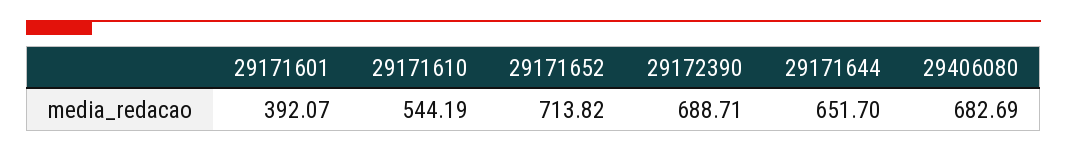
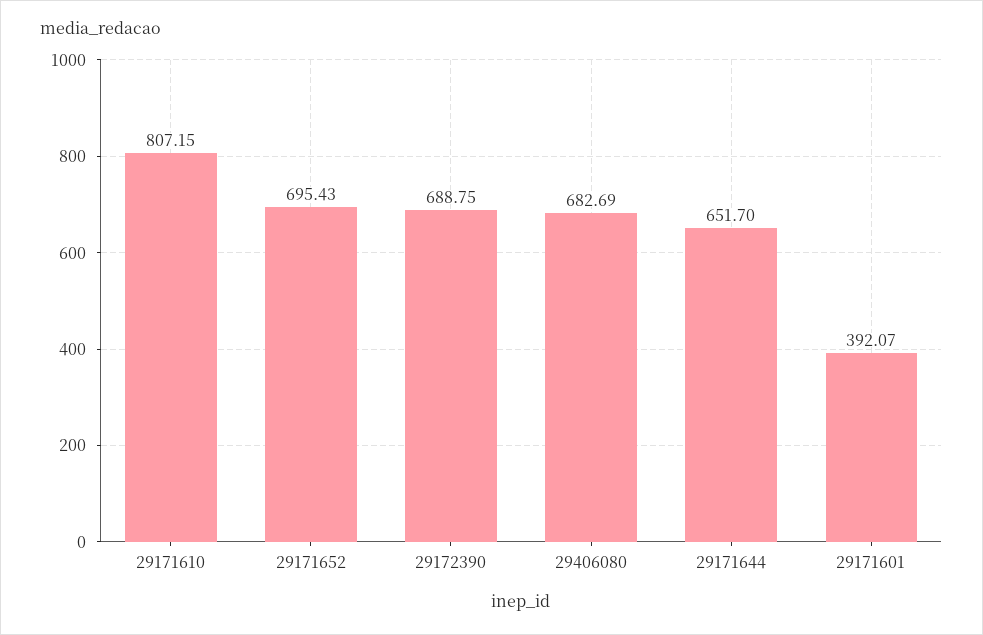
29171610: 544.19 -> 807.15
29171652: 713.82 -> 695.43
29172390: 688.71 -> 688.75

